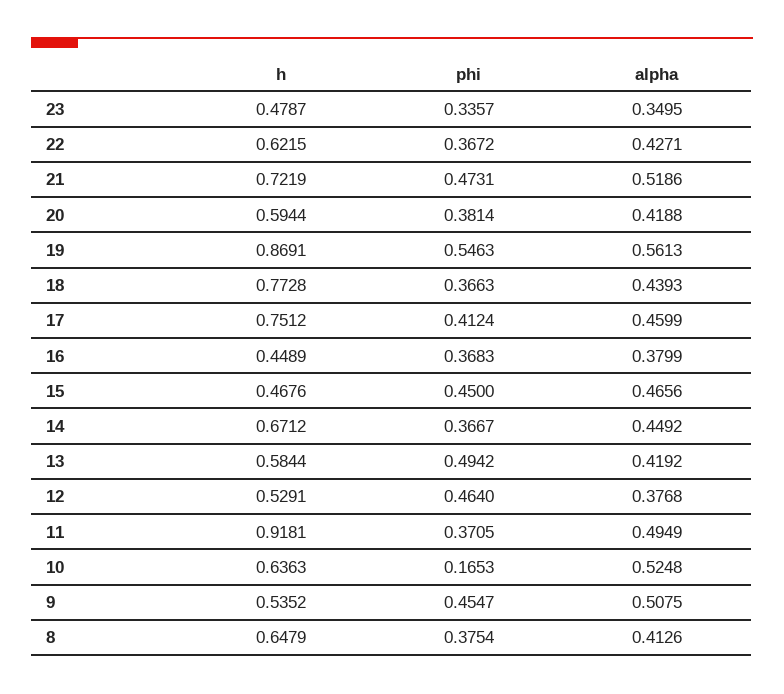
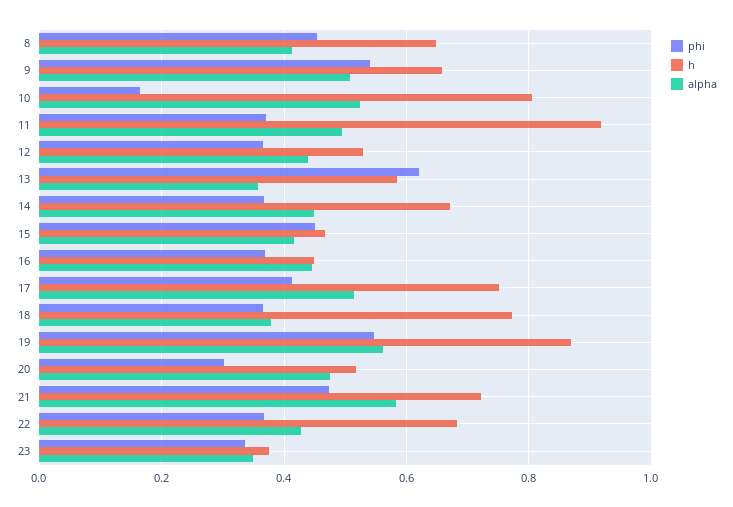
h, 23: 0.4787 -> 0.38
h, 22: 0.6215 -> 0.68
alpha, 21: 0.5186 -> 0.58
h, 20: 0.5944 -> 0.52
phi, 20: 0.3814 -> 0.3
alpha, 20: 0.4188 -> 0.48
alpha, 18: 0.4393 -> 0.38
alpha, 17: 0.4599 -> 0.52
alpha, 16: 0.3799 -> 0.44
alpha, 15: 0.4656 -> 0.42
phi, 13: 0.4942 -> 0.62
alpha, 13: 0.4192 -> 0.36
phi, 12: 0.464 -> 0.36
alpha, 12: 0.3768 -> 0.44
h, 10: 0.6363 -> 0.8
h, 9: 0.5352 -> 0.66
phi, 9: 0.4547 -> 0.54
phi, 8: 0.3754 -> 0.46

